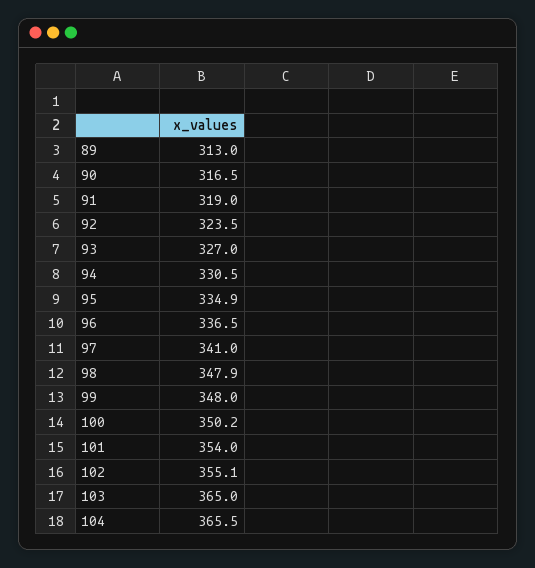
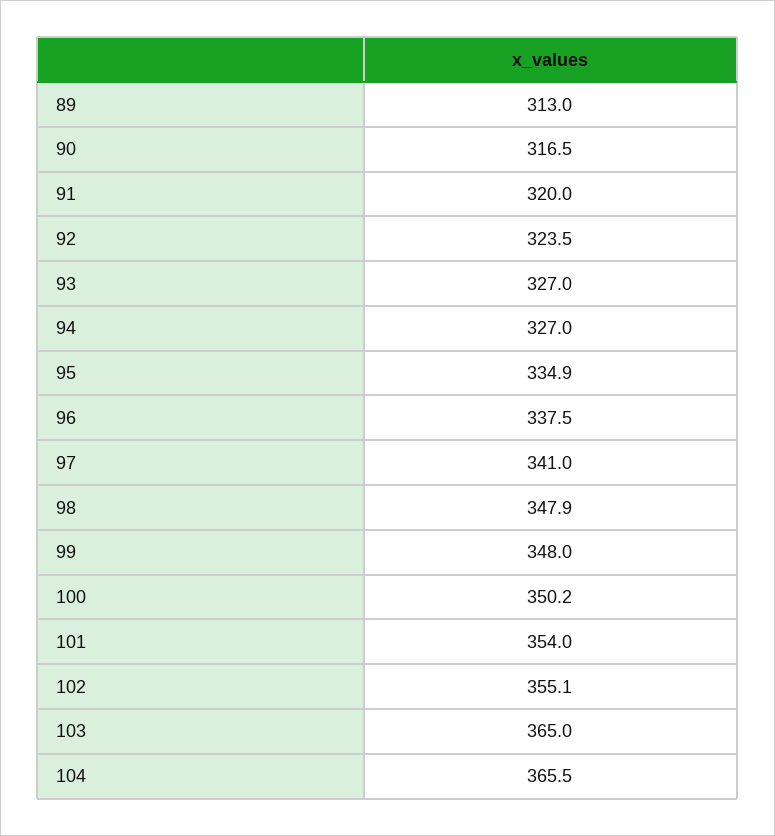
91: 319 -> 320
94: 330.5 -> 327
96: 336.5 -> 337.5

